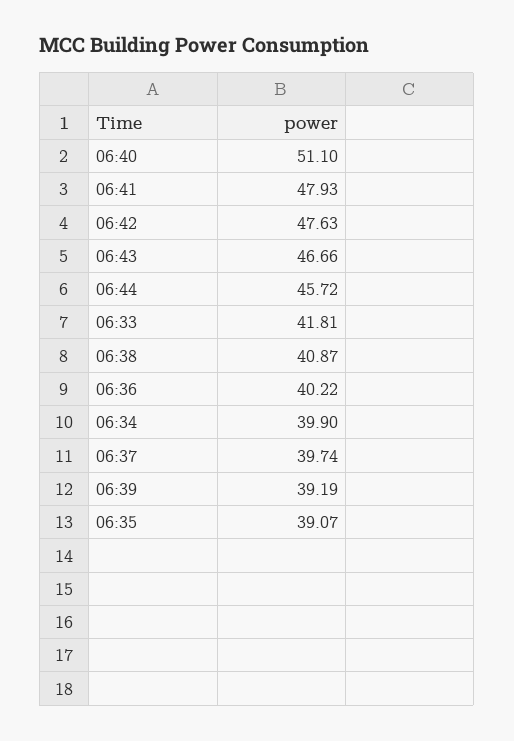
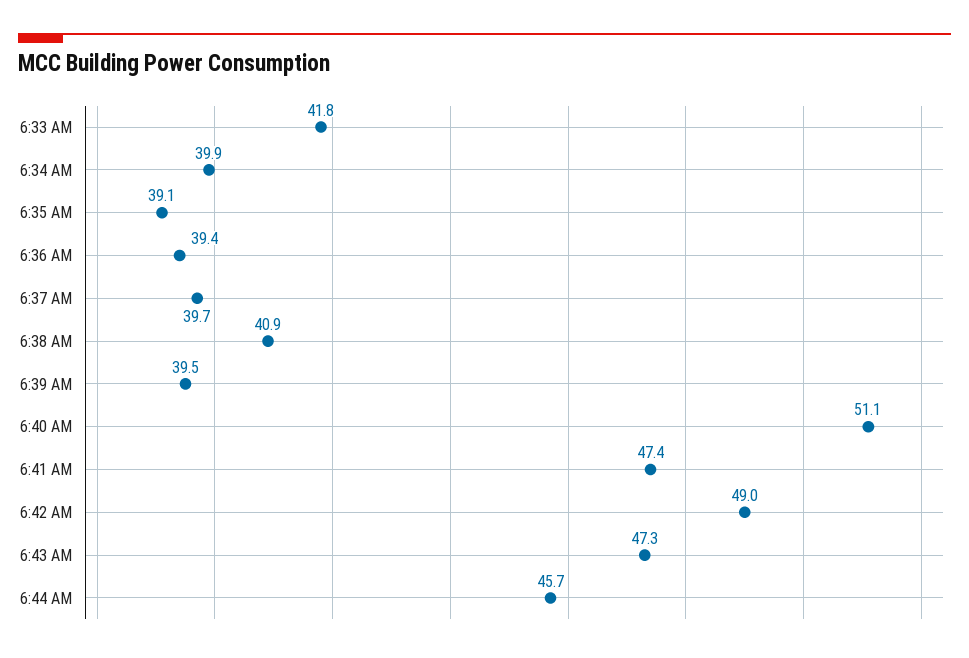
06:41: 47.93 -> 47.4
06:42: 47.63 -> 49
06:43: 46.66 -> 47.3
06:36: 40.22 -> 39.4
06:39: 39.19 -> 39.5

